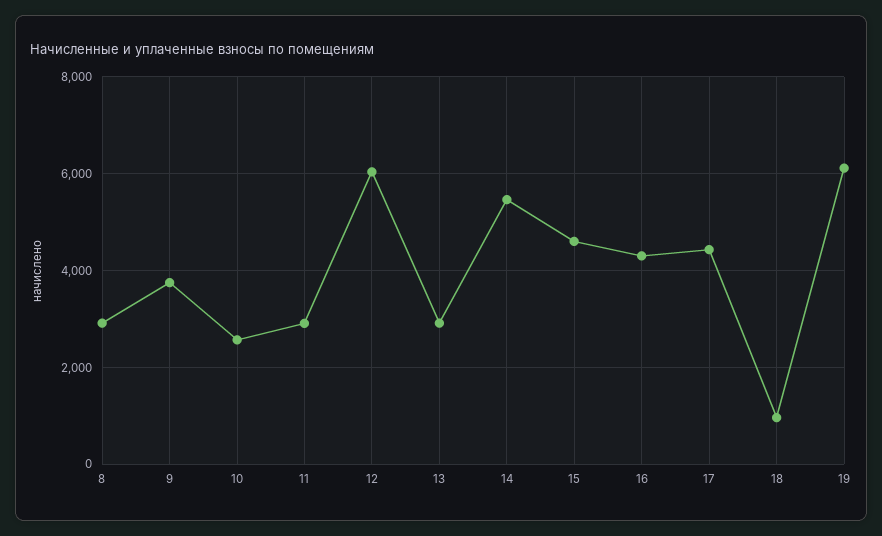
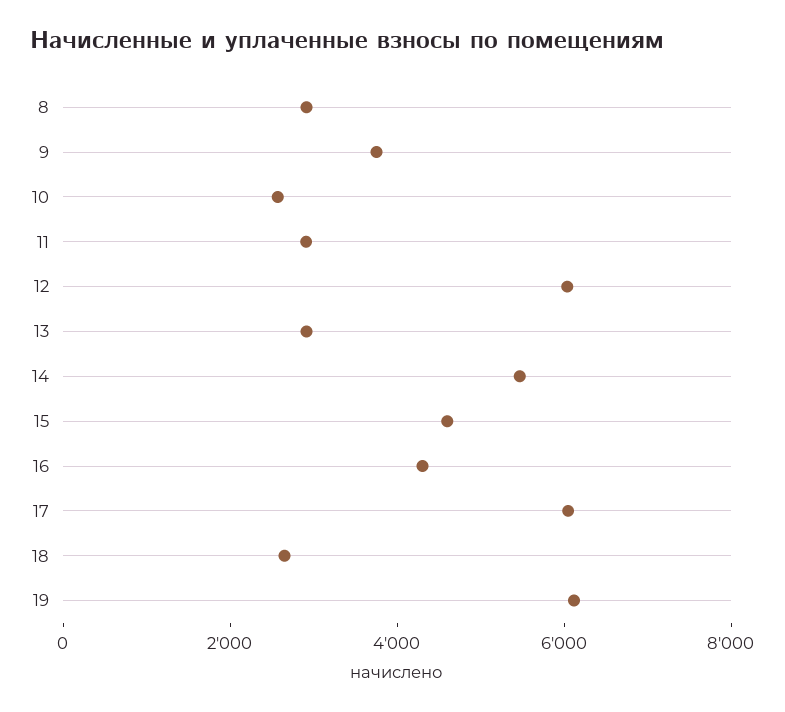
17: 4400 -> 6000
18: 1000 -> 2500

